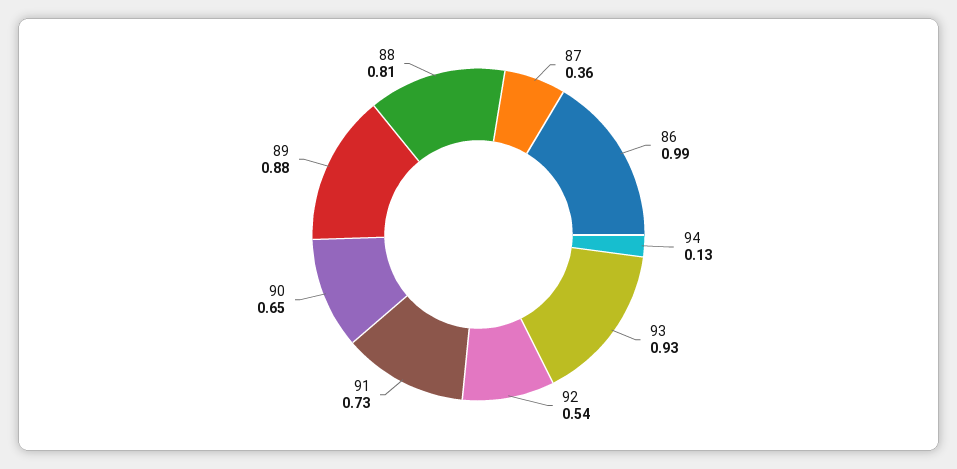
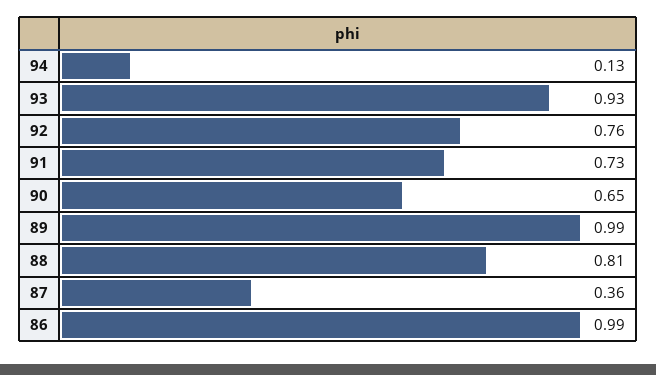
92: 0.54 -> 0.76
89: 0.88 -> 0.99

